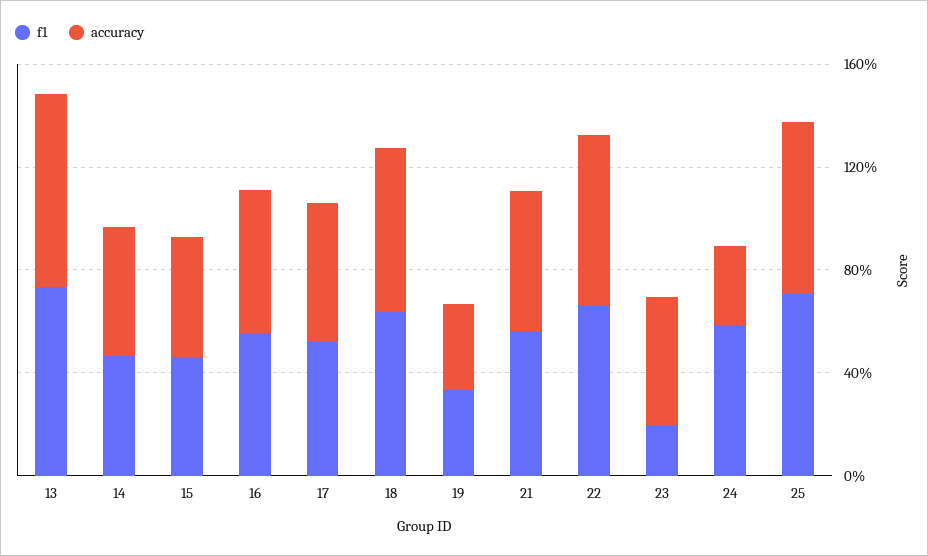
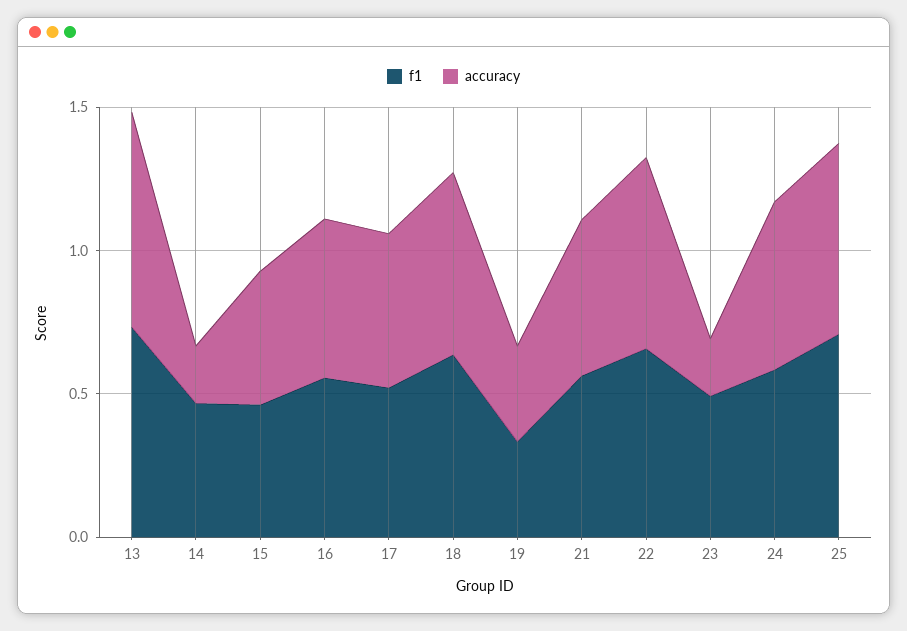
accuracy, 14: 0.5 -> 0.2
f1, 23: 0.2 -> 0.5
accuracy, 23: 0.5 -> 0.2
accuracy, 24: 0.3 -> 0.6

